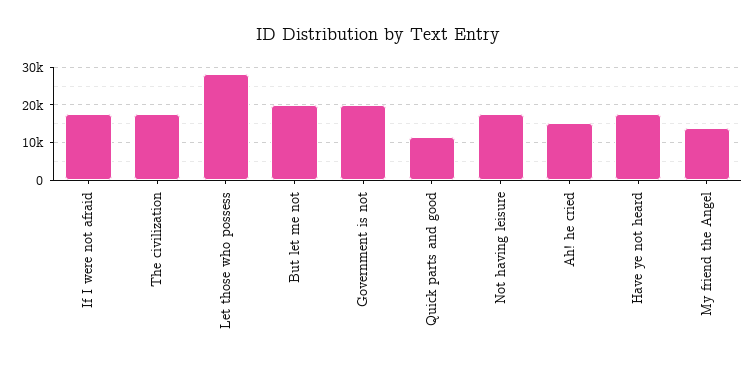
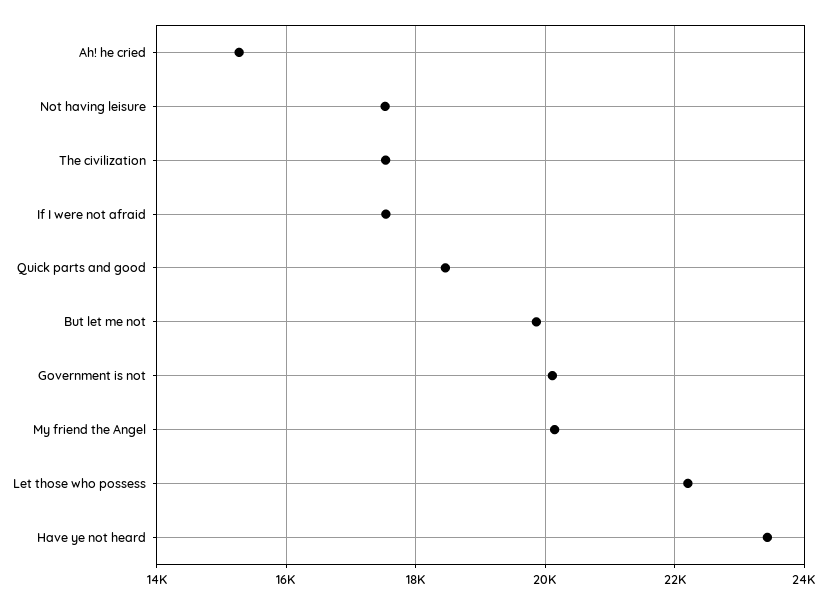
Let those who possess: 28000 -> 22200
Quick parts and good: 12000 -> 18400
Have ye not heard: 18000 -> 23400
My friend the Angel: 14000 -> 20200

